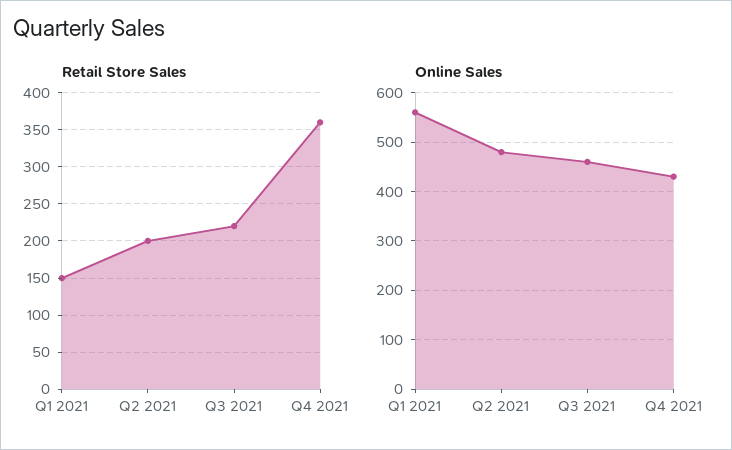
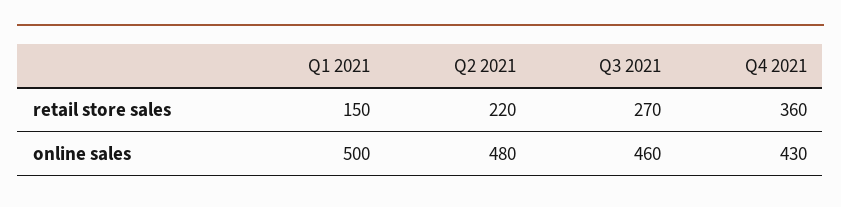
Retail Store Sales, Q2 2021: 200 -> 220
Retail Store Sales, Q3 2021: 220 -> 270
Online Sales, Q1 2021: 560 -> 500

